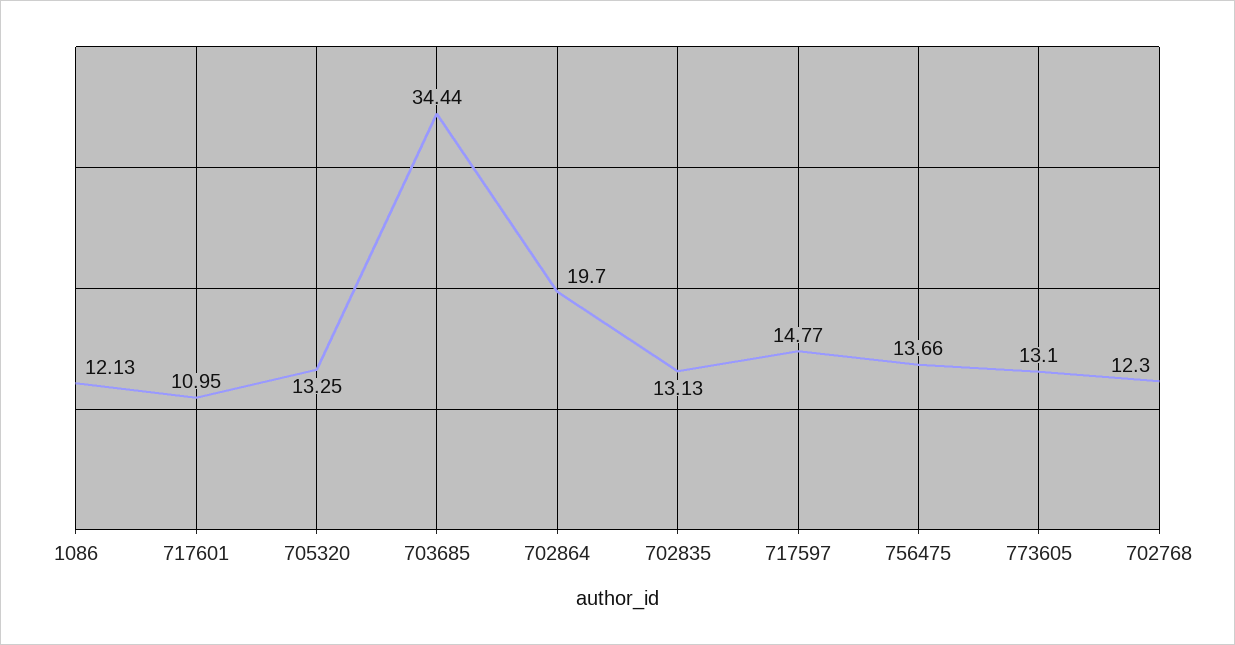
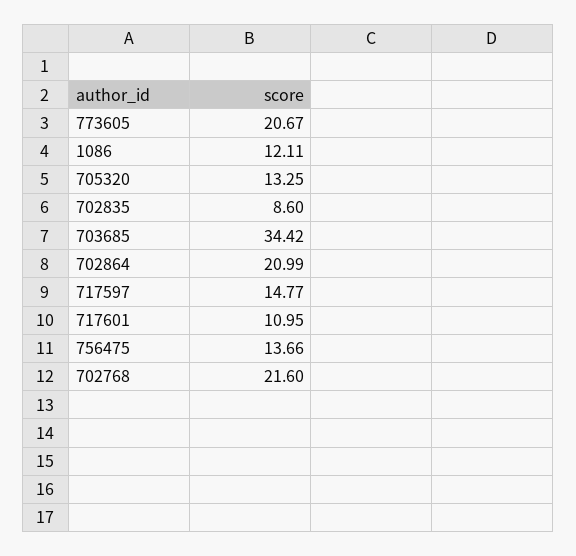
1086: 12.13 -> 12.11
703685: 34.44 -> 34.42
702864: 19.7 -> 20.99
702835: 13.13 -> 8.6
773605: 13.1 -> 20.67
702768: 12.3 -> 21.6

